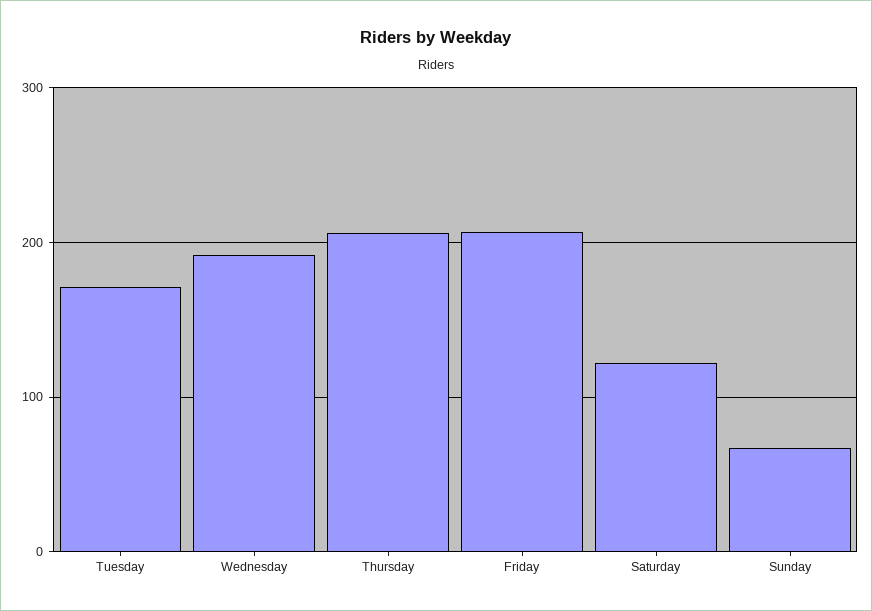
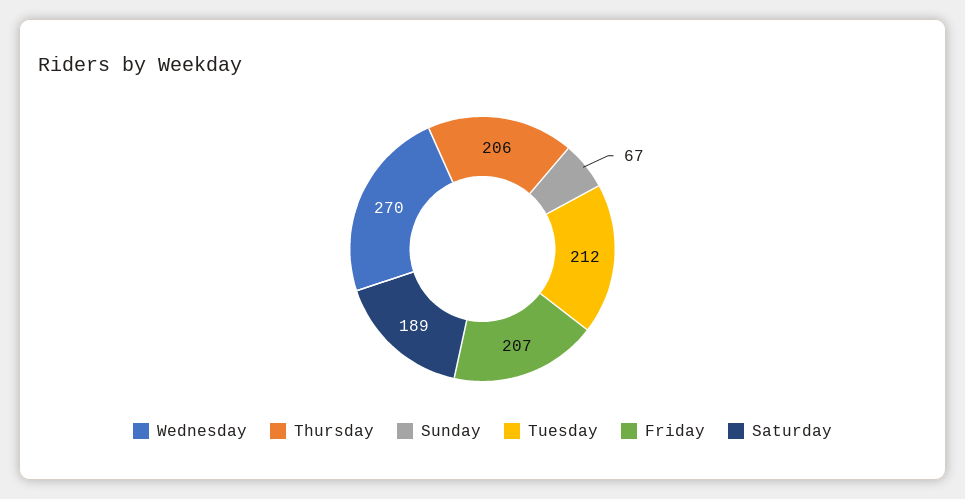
Tuesday: 170 -> 212
Wednesday: 190 -> 270
Saturday: 120 -> 189

